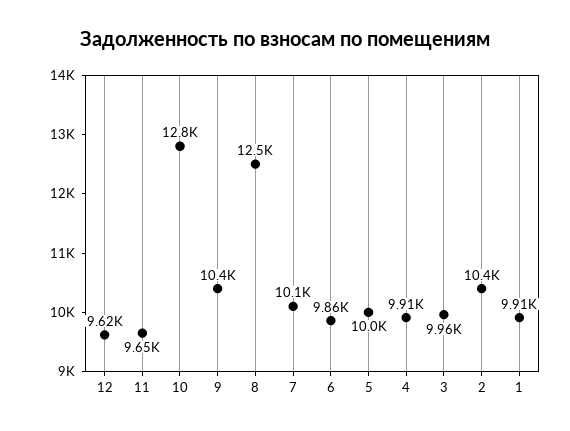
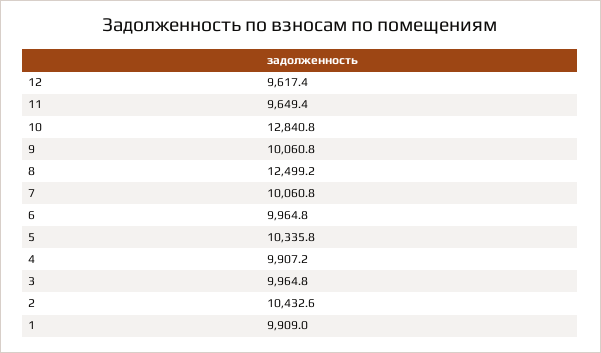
9: 10400 -> 10060.8
6: 9860 -> 9964.8
5: 10000 -> 10335.8

